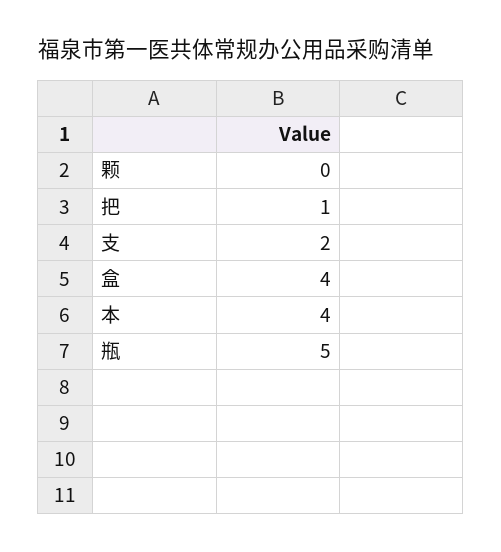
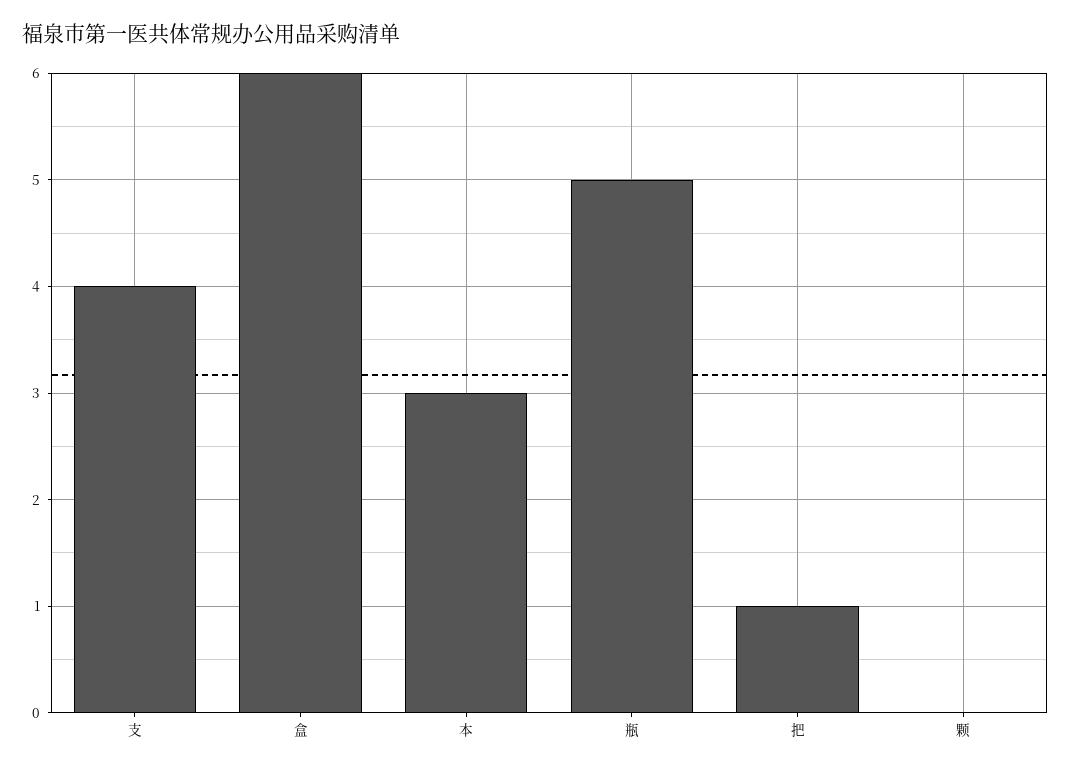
支: 2 -> 4
盒: 4 -> 6
本: 4 -> 3

